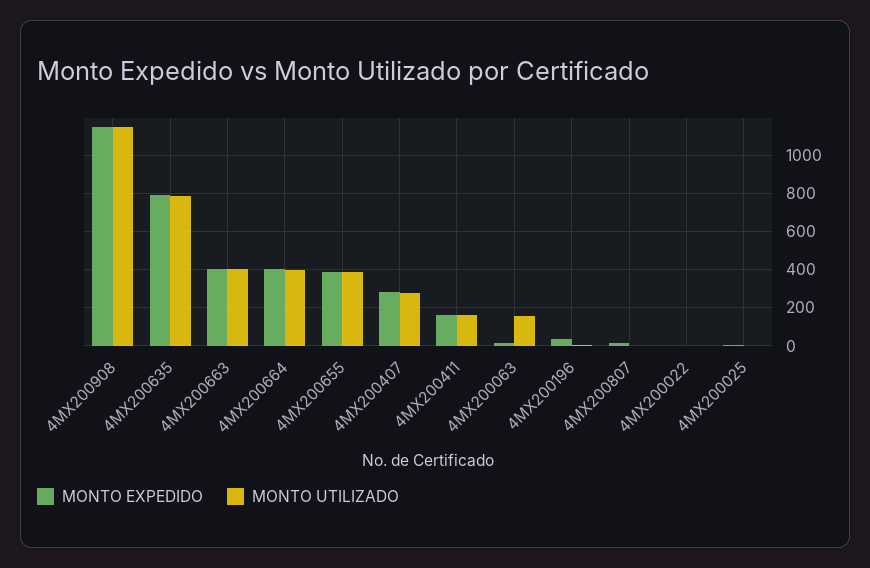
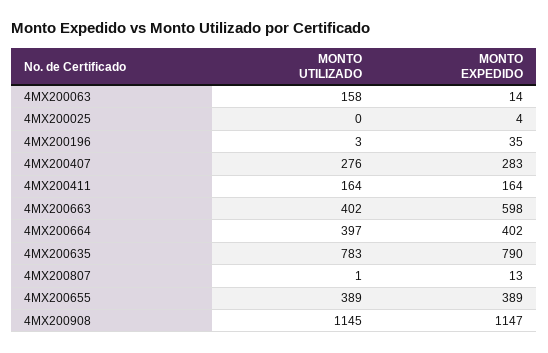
MONTO EXPEDIDO, 4MX200663: 400 -> 598
MONTO EXPEDIDO, 4MX200022: 0 -> none
MONTO UTILIZADO, 4MX200022: 0 -> none

